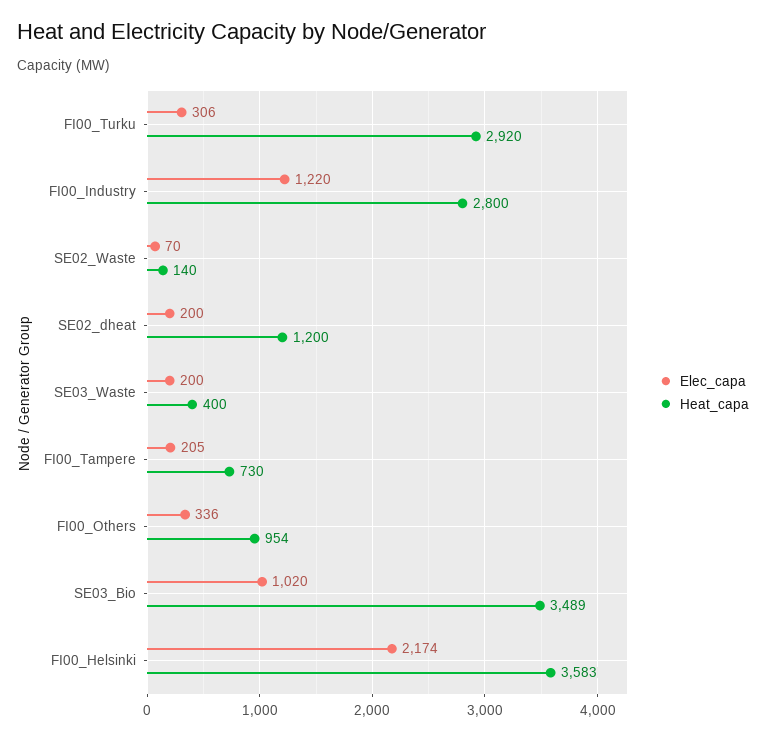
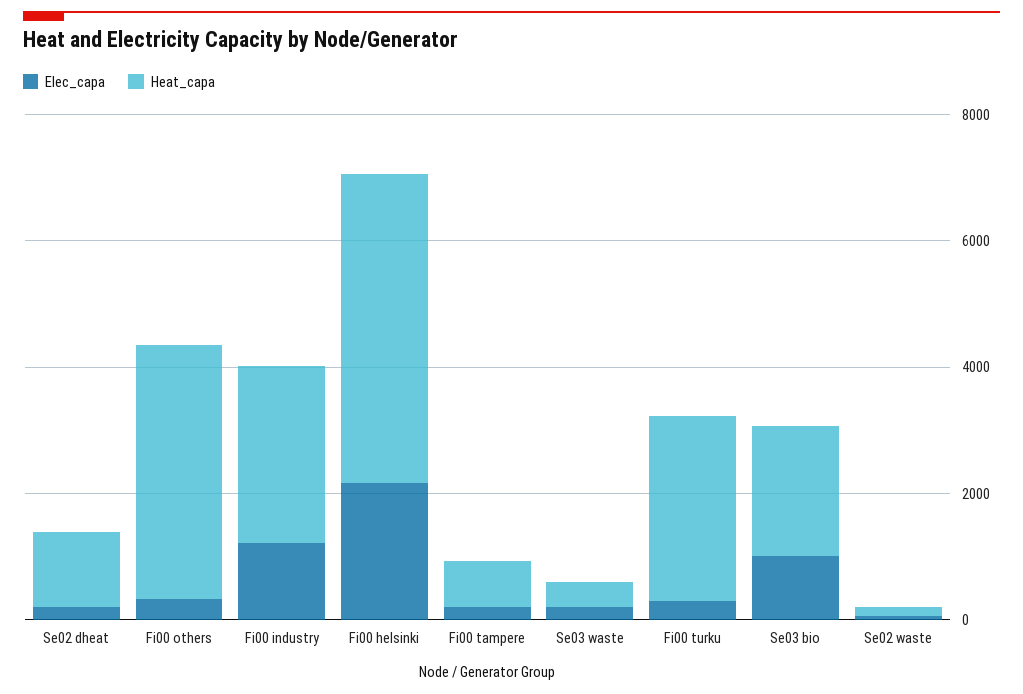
Heat_capa, FI00_Others: 954 -> 4000
Heat_capa, SE03_Bio: 3489 -> 2000
Heat_capa, FI00_Helsinki: 3583 -> 5000

